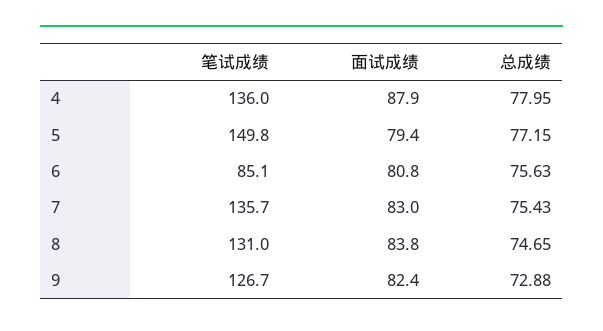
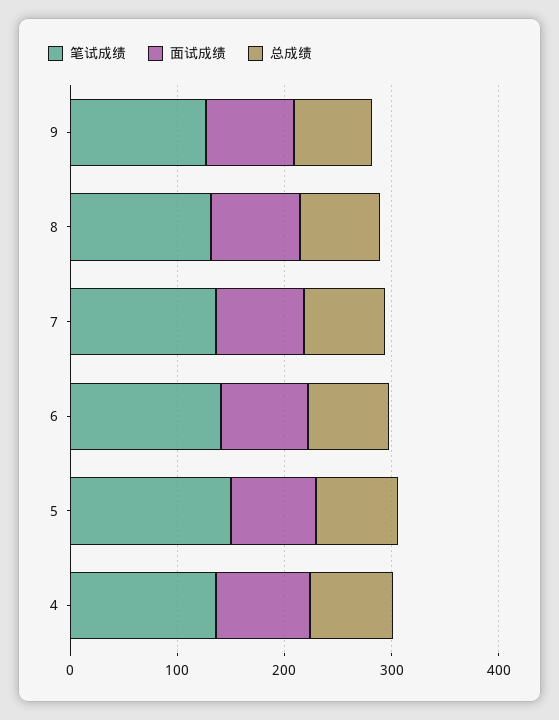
笔试成绩, 6: 85.1 -> 140

